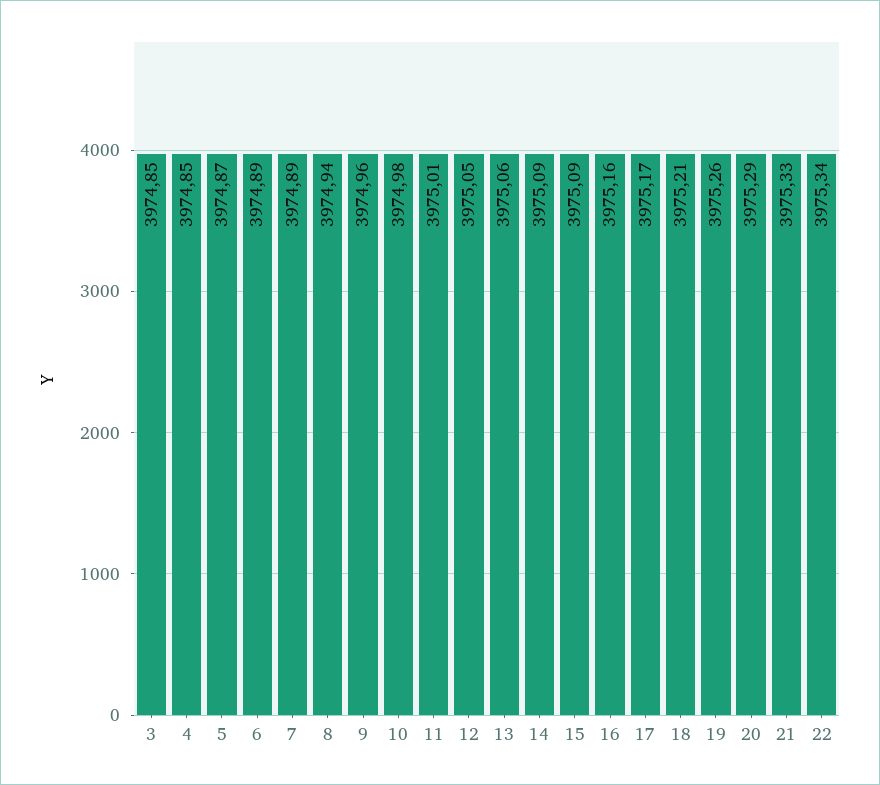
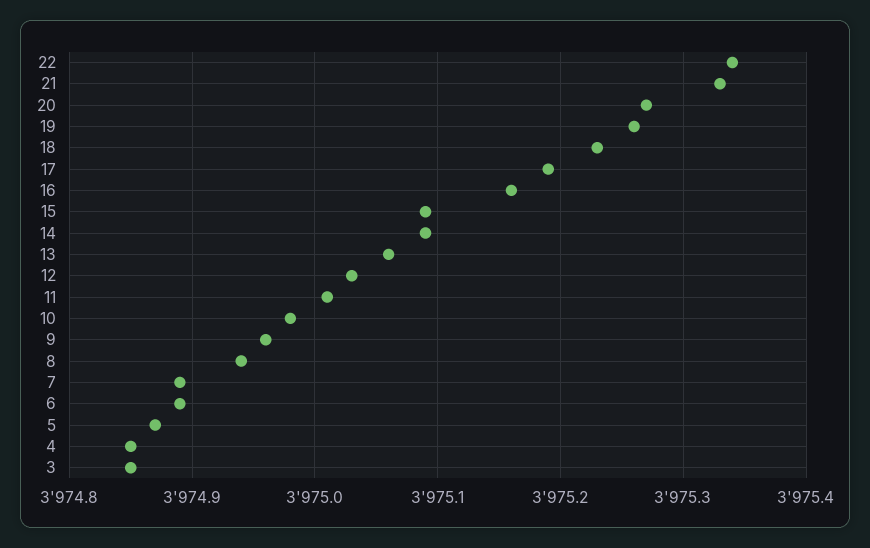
12: 3975.05 -> 3975.03
17: 3975.17 -> 3975.19
18: 3975.21 -> 3975.23
20: 3975.29 -> 3975.27

